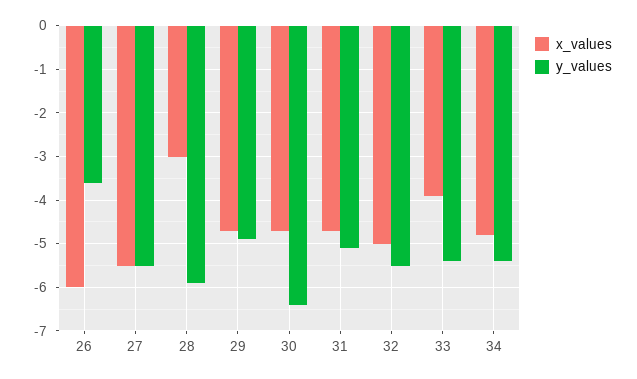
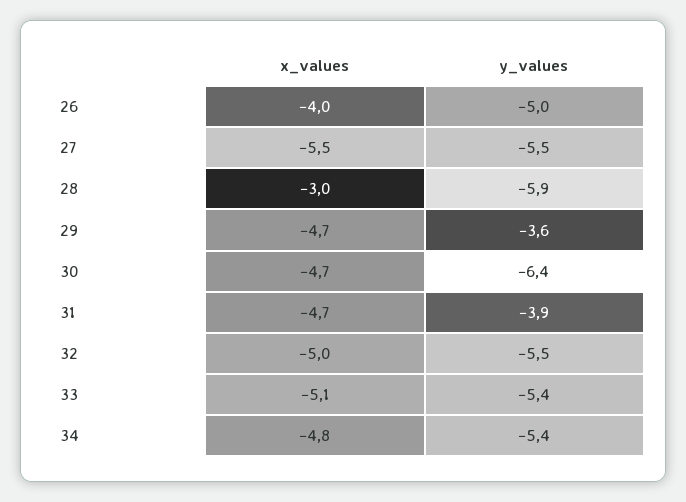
x_values, 26: -6 -> -4
y_values, 26: -3.5 -> -5
y_values, 29: -5 -> -3.6
y_values, 31: -5 -> -3.9
x_values, 33: -4 -> -5.1

